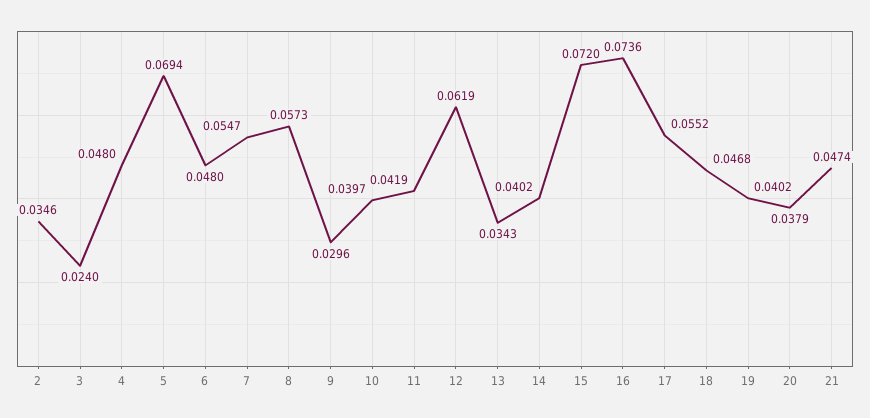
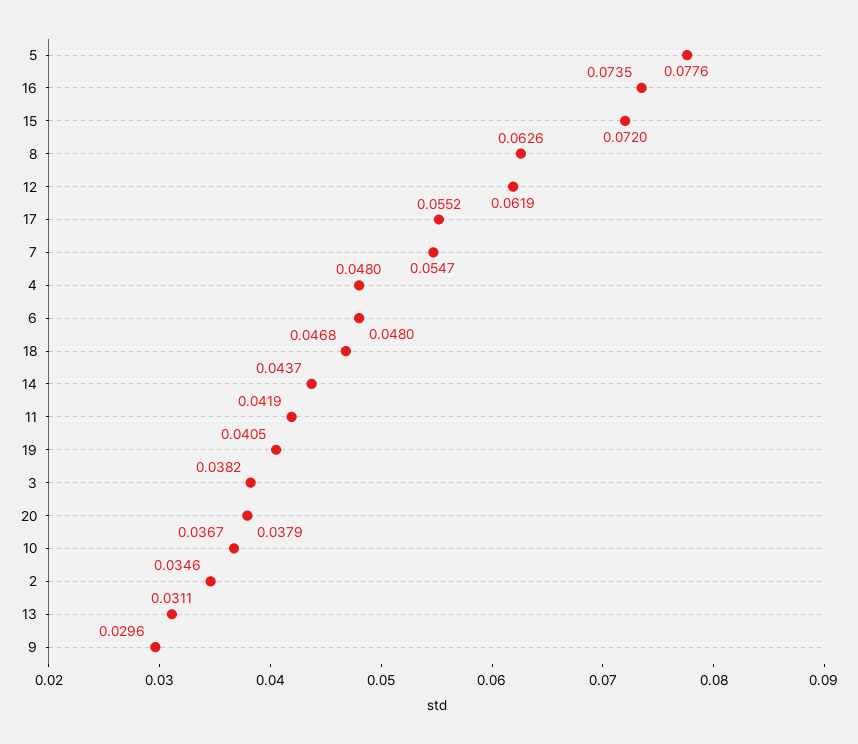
3: 0.024 -> 0.0382
5: 0.0694 -> 0.0776
8: 0.0573 -> 0.0626
10: 0.0397 -> 0.0367
13: 0.0343 -> 0.0311
14: 0.0402 -> 0.0437
16: 0.0736 -> 0.0735
19: 0.0402 -> 0.0405
21: 0.0474 -> none

